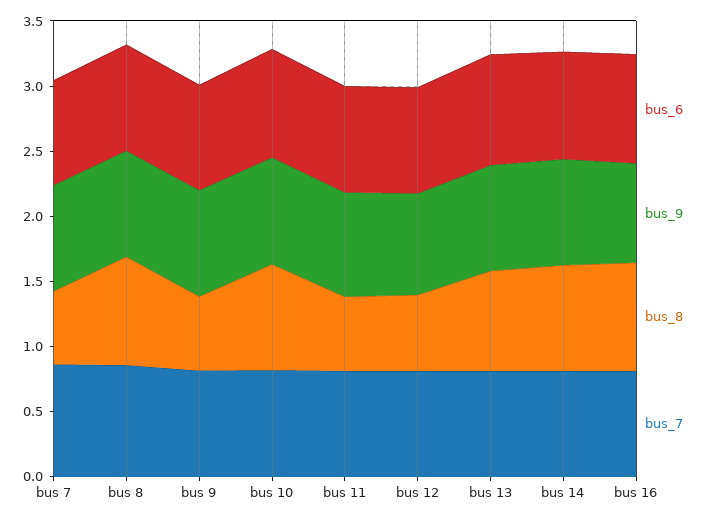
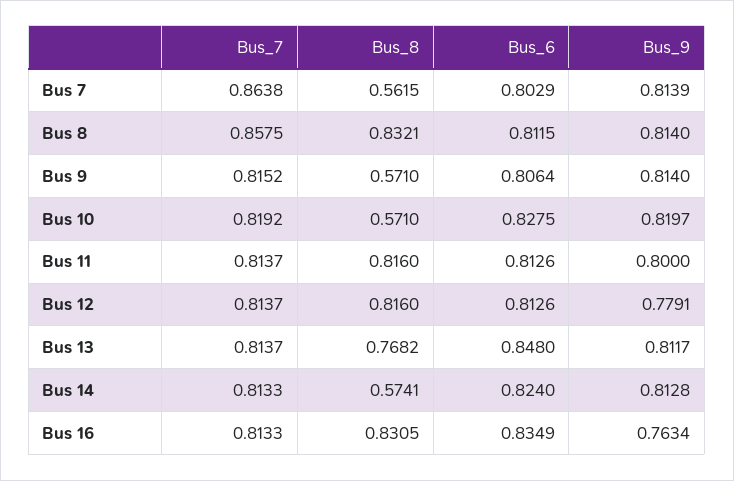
bus_8, bus 10: 0.8 -> 0.571
bus_8, bus 11: 0.6 -> 0.816
bus_8, bus 12: 0.6 -> 0.816
bus_8, bus 14: 0.8 -> 0.5741

